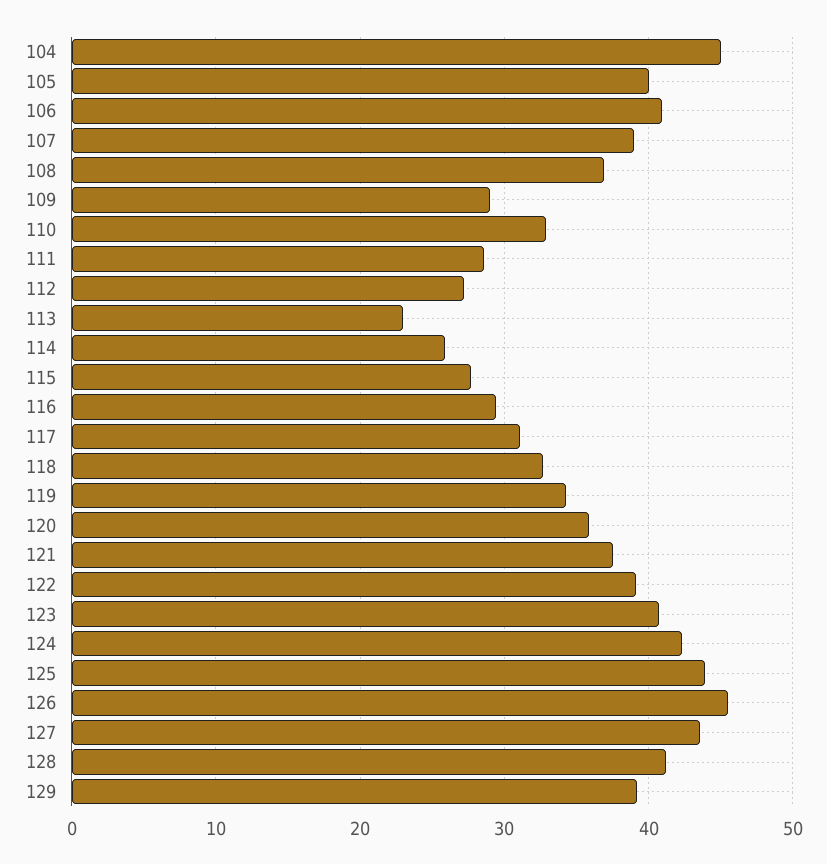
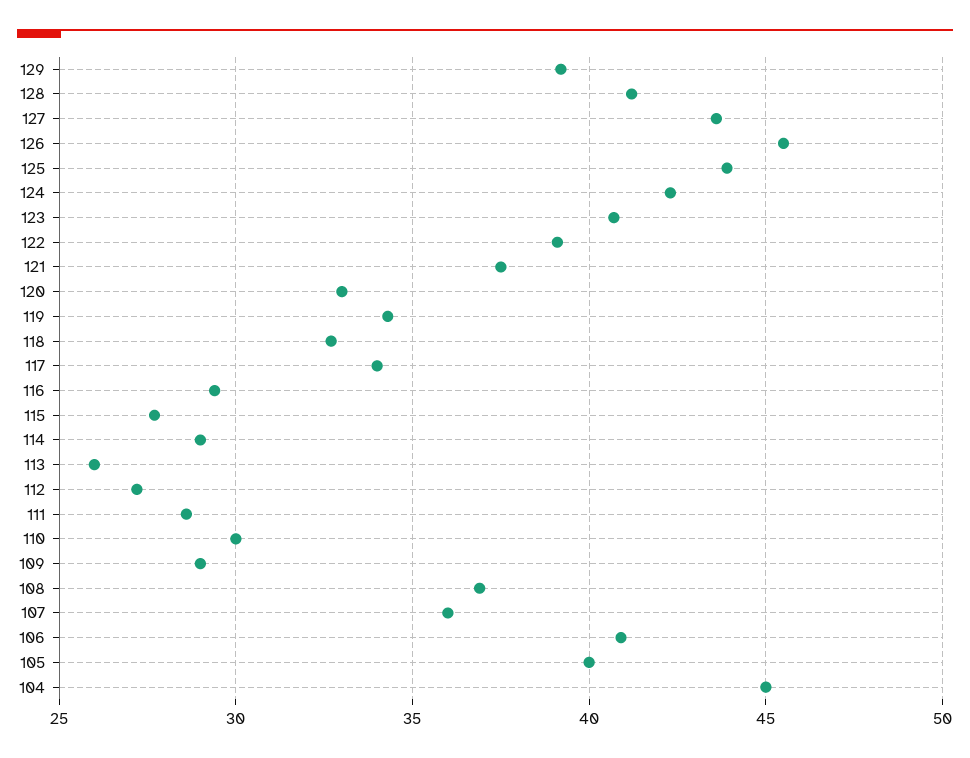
107: 39 -> 36
110: 33 -> 30
113: 23 -> 26
114: 26 -> 29
117: 31 -> 34
120: 36 -> 33

